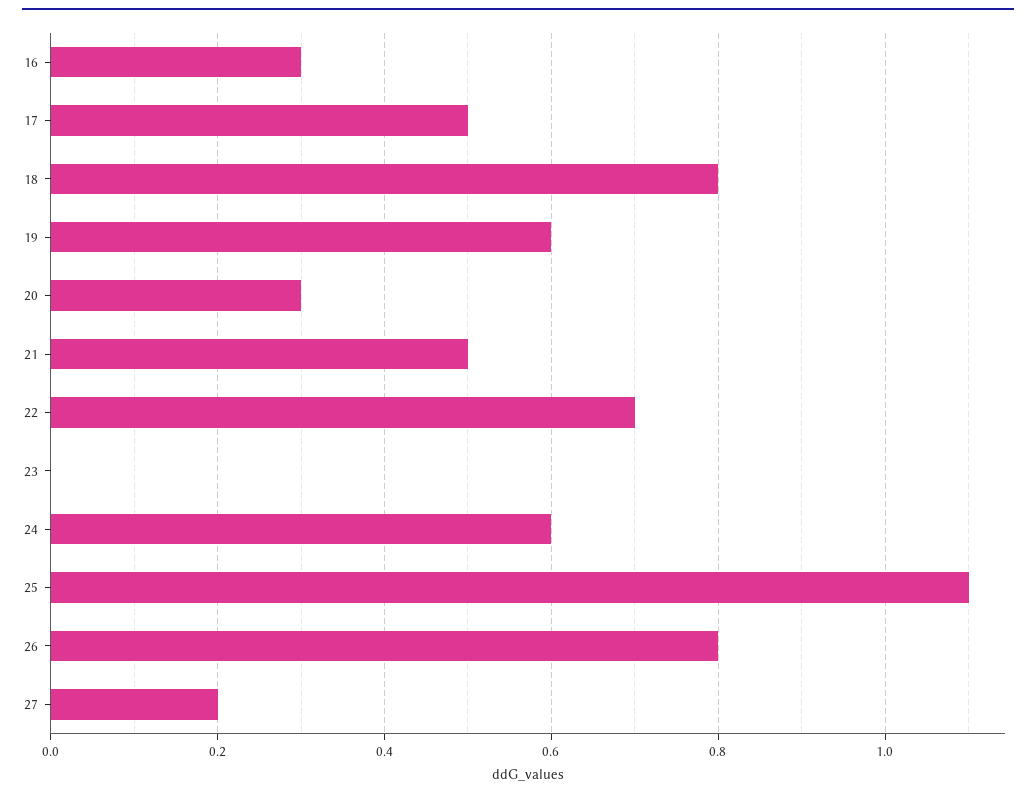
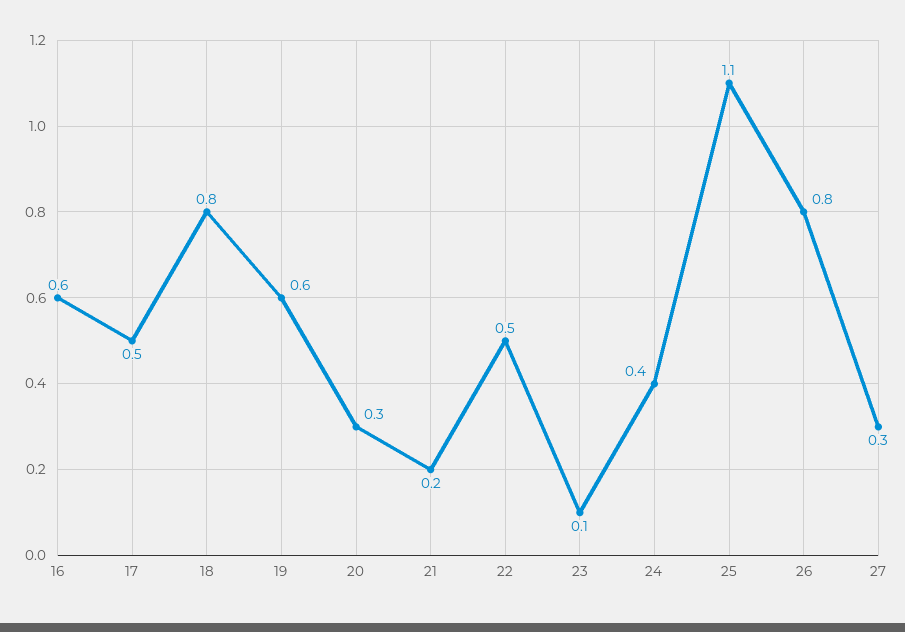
16: 0.3 -> 0.6
21: 0.5 -> 0.2
22: 0.7 -> 0.5
23: 0 -> 0.1
24: 0.6 -> 0.4
27: 0.2 -> 0.3

